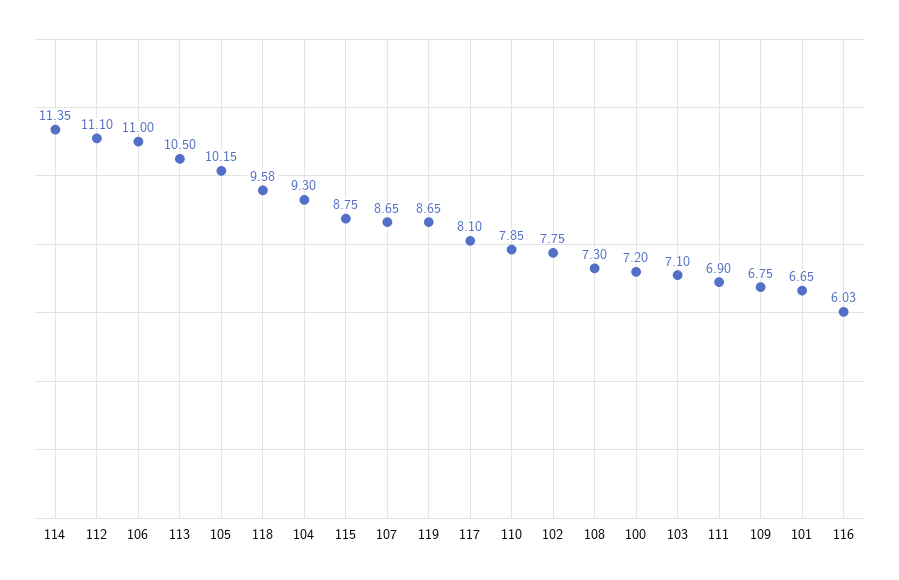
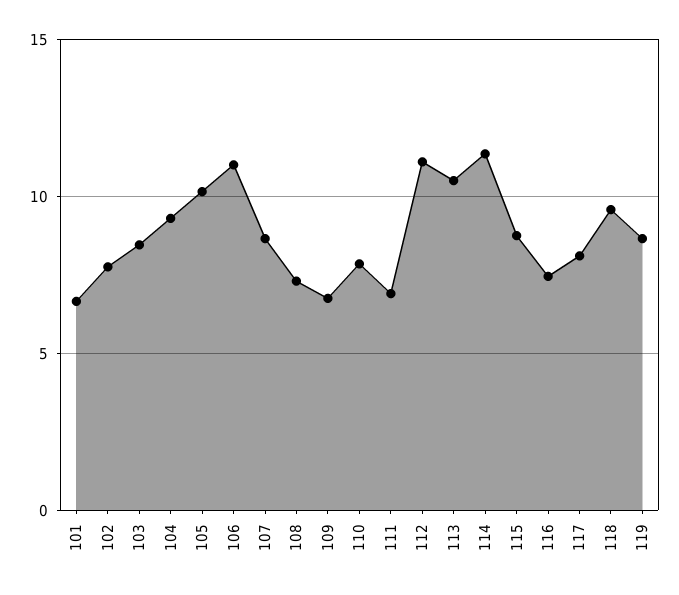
100: 7.2 -> none
103: 7.1 -> 8.5
116: 6.03 -> 7.5

